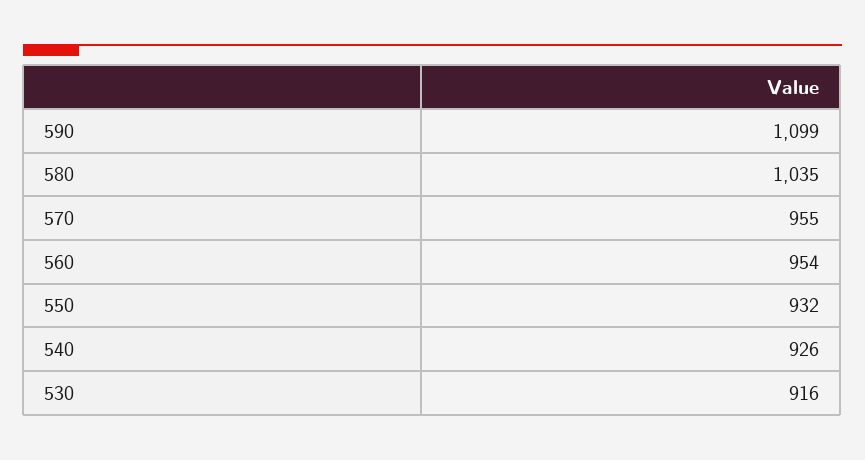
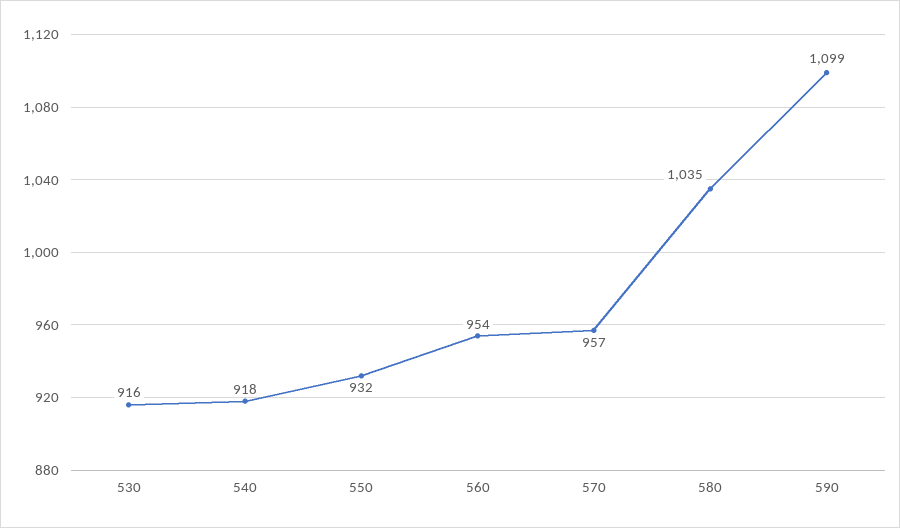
570: 955 -> 957
540: 926 -> 918

